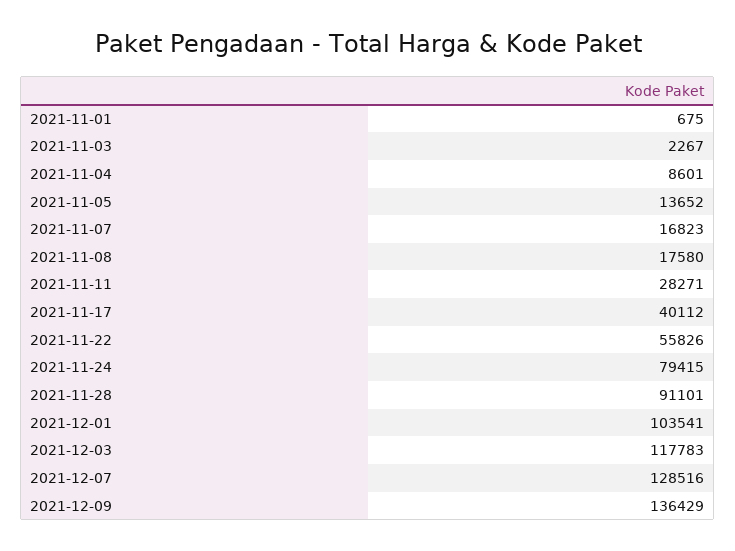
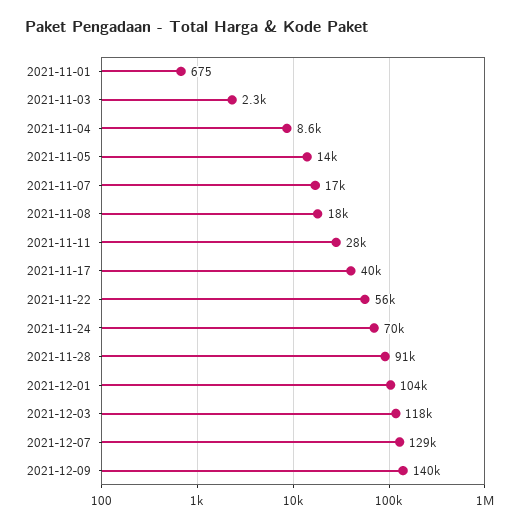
2021-11-24: 79415 -> 70000
2021-12-09: 136429 -> 140000

